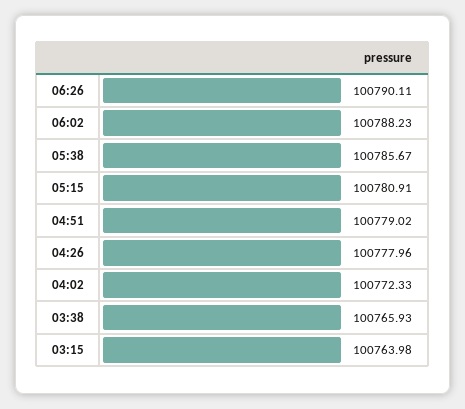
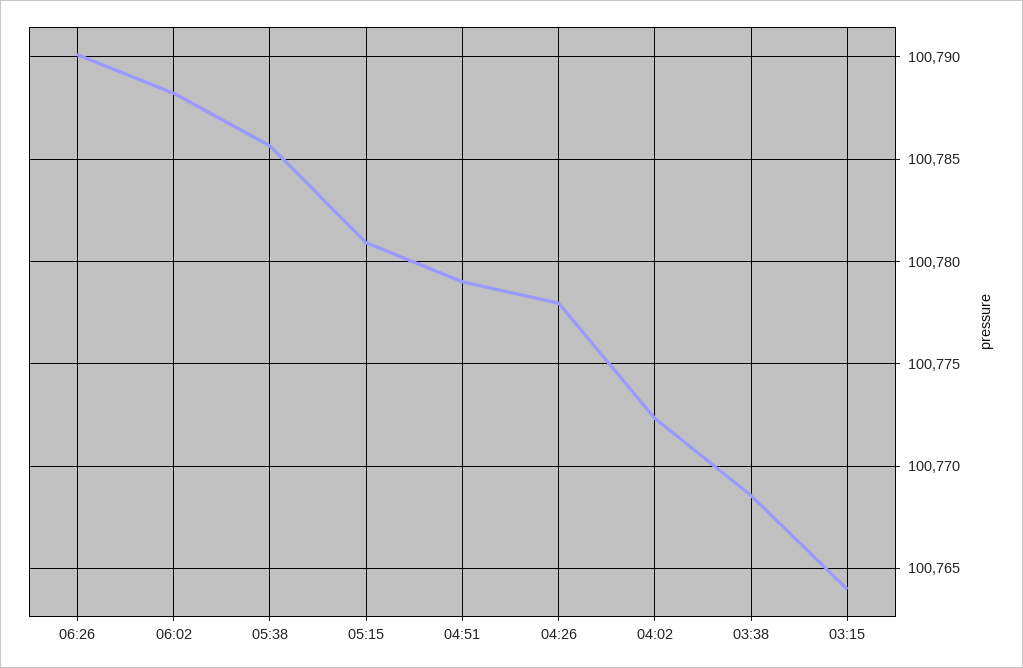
03:38: 100765.93 -> 100768.5

